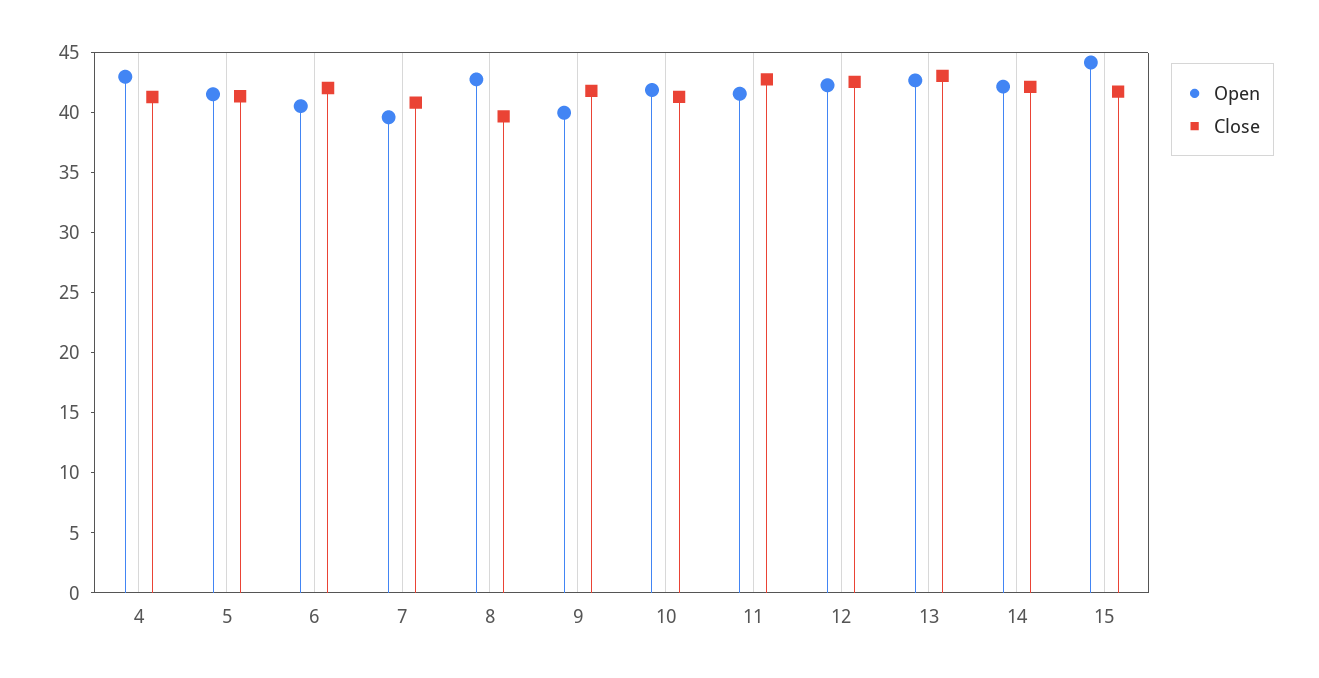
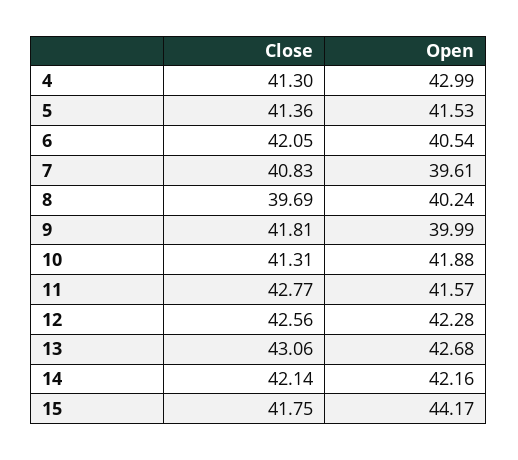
Open, 8: 43 -> 40.24

